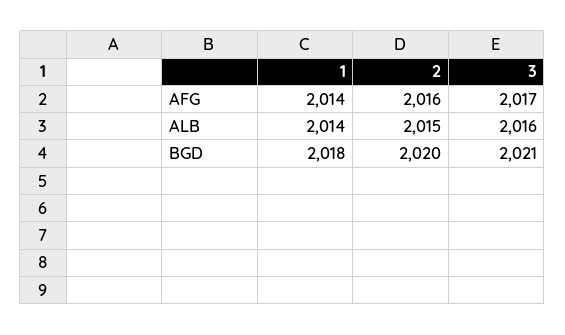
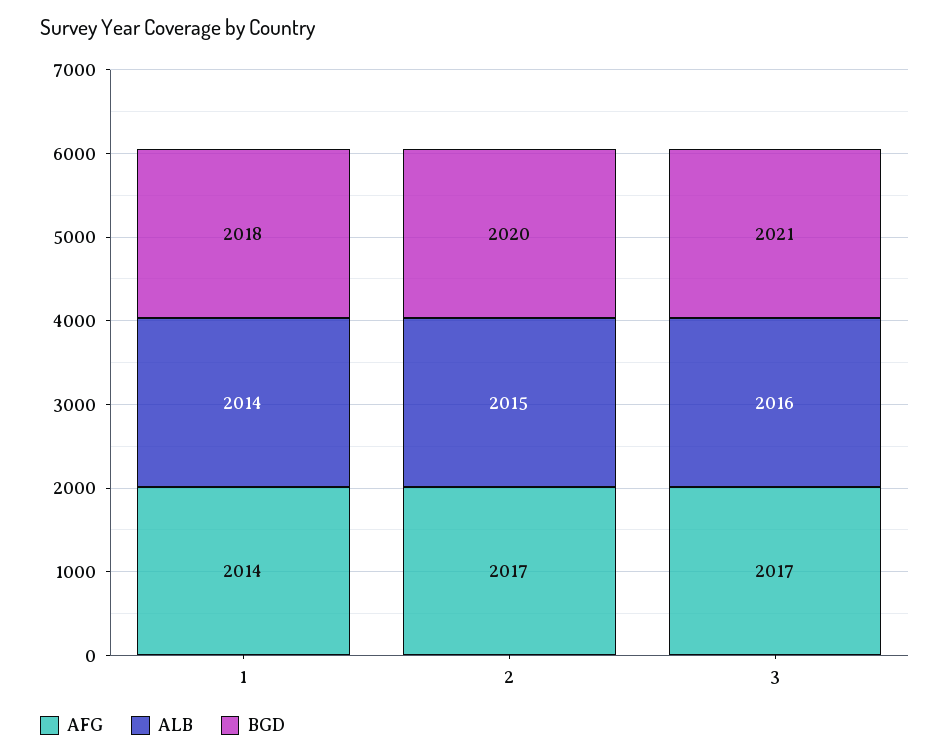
AFG, 2: 2016 -> 2017

